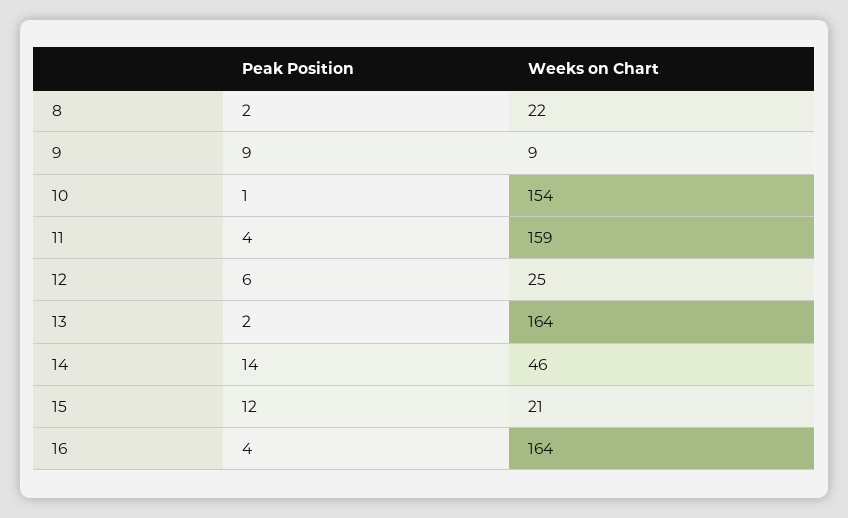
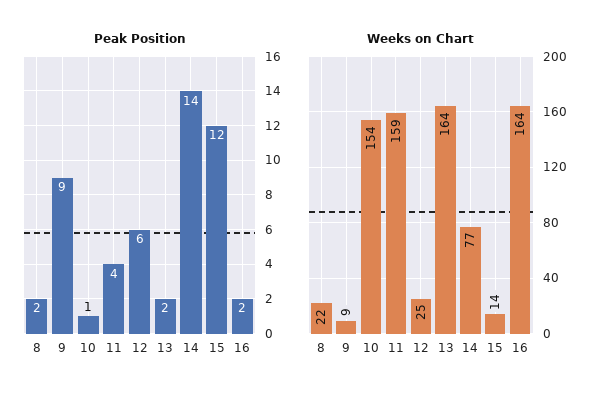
Weeks on Chart, 14: 46 -> 77
Weeks on Chart, 15: 21 -> 14
Peak Position, 16: 4 -> 2

